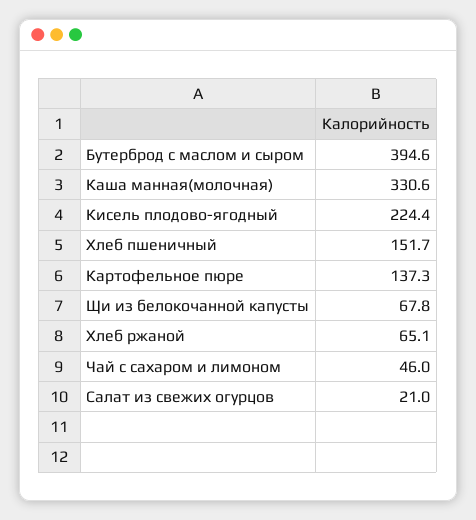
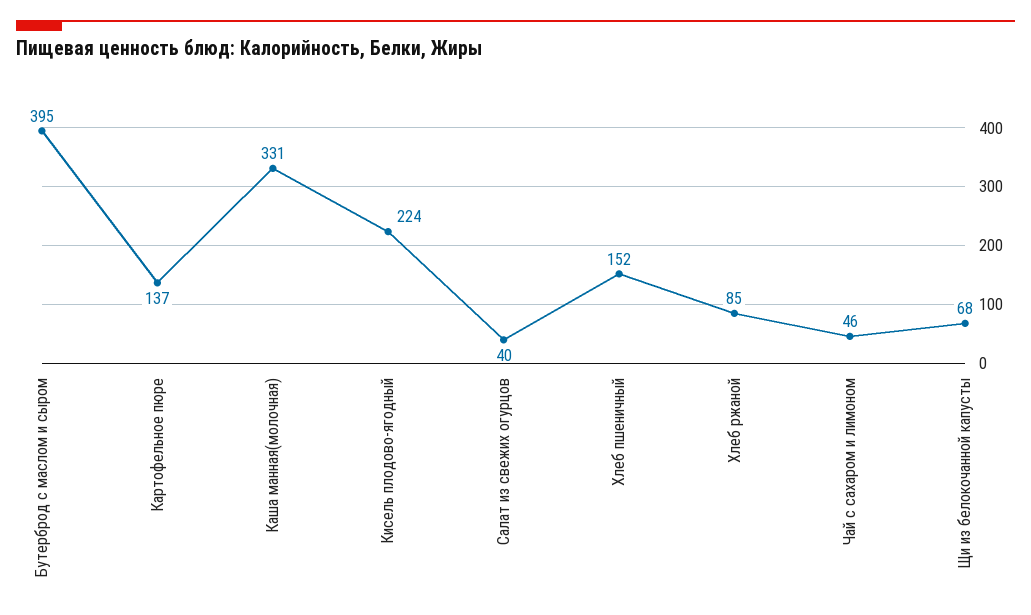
Хлеб ржаной: 65.1 -> 85
Салат из свежих огурцов: 21 -> 40

